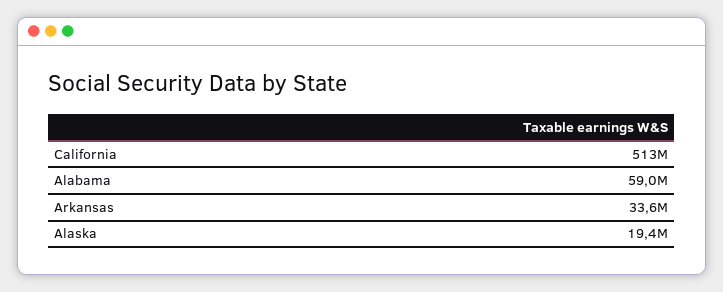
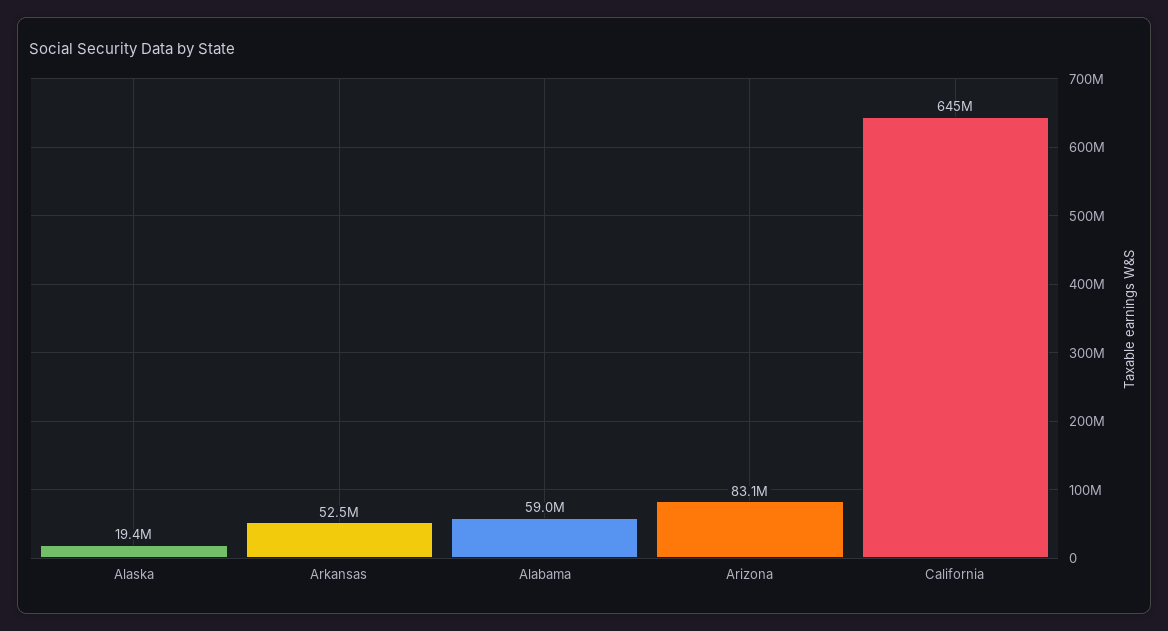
California: 513000000 -> 645000000
Arkansas: 33600000 -> 52500000
Arizona: none -> 83100000

